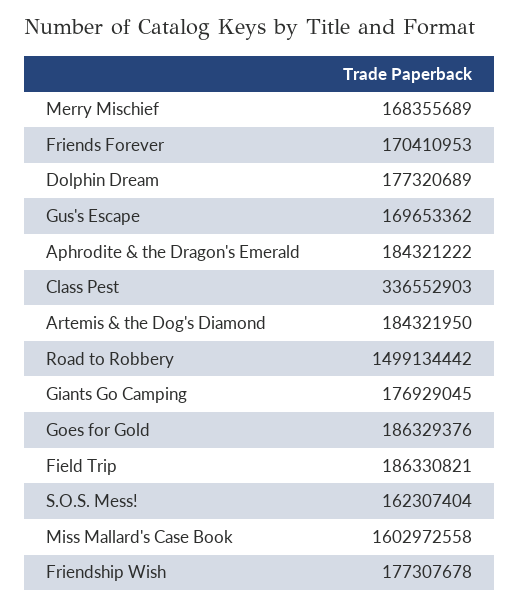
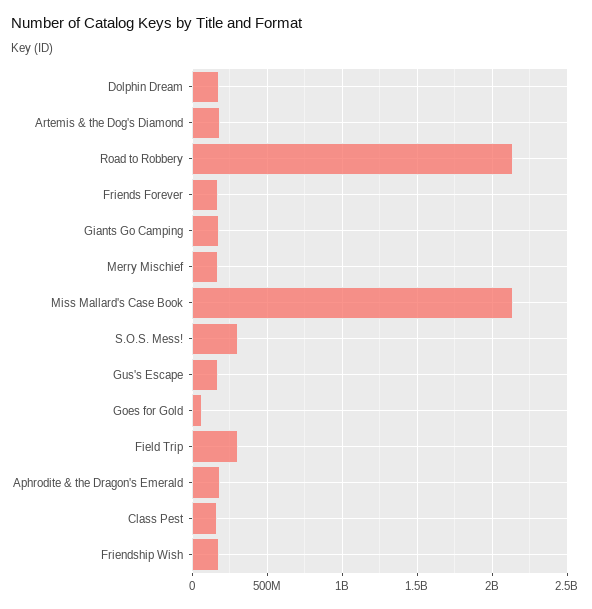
Class Pest: 336552903 -> 150000000
Road to Robbery: 1499134442 -> 2150000000
Goes for Gold: 186329376 -> 50000000
Field Trip: 186330821 -> 300000000
S.O.S. Mess!: 162307404 -> 300000000
Miss Mallard's Case Book: 1602972558 -> 2150000000

